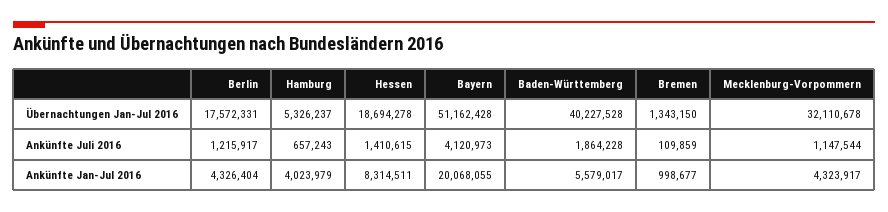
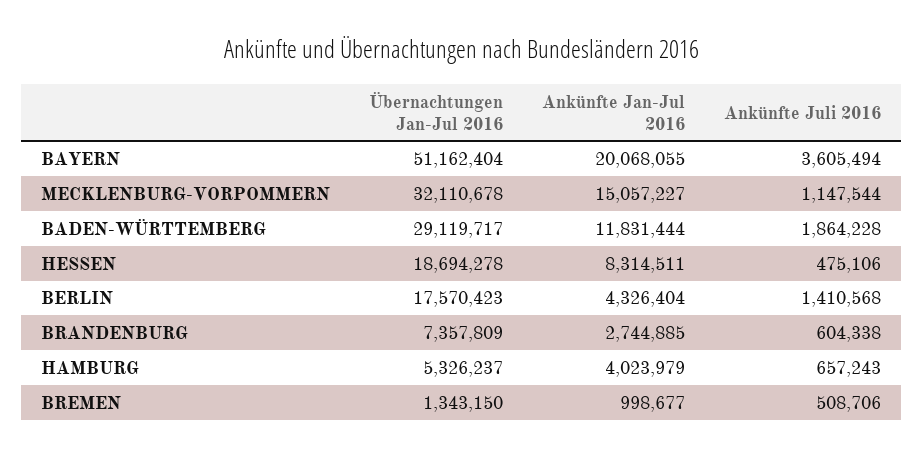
Berlin, Übernachtungen Jan-Jul 2016: 17572331 -> 17570423
Bayern, Übernachtungen Jan-Jul 2016: 51162428 -> 51162404
Baden-Württemberg, Übernachtungen Jan-Jul 2016: 40227528 -> 29119717
Berlin, Ankünfte Juli 2016: 1215917 -> 1410568
Hessen, Ankünfte Juli 2016: 1410615 -> 475106
Bayern, Ankünfte Juli 2016: 4120973 -> 3605494
Bremen, Ankünfte Juli 2016: 109859 -> 508706
Baden-Württemberg, Ankünfte Jan-Jul 2016: 5579017 -> 11831444
Mecklenburg-Vorpommern, Ankünfte Jan-Jul 2016: 4323917 -> 15057227
BRANDENBURG, Übernachtungen Jan-Jul 2016: none -> 7357809
BRANDENBURG, Ankünfte Jan-Jul 2016: none -> 2744885
BRANDENBURG, Ankünfte Juli 2016: none -> 604338

